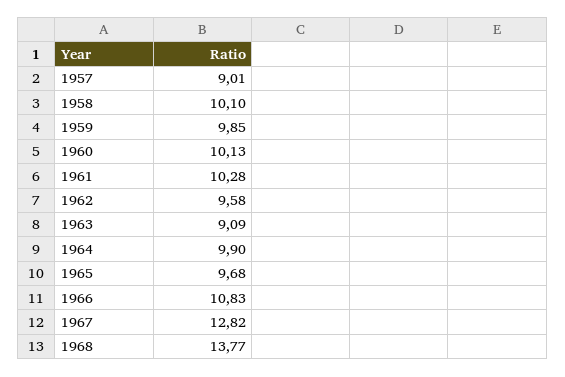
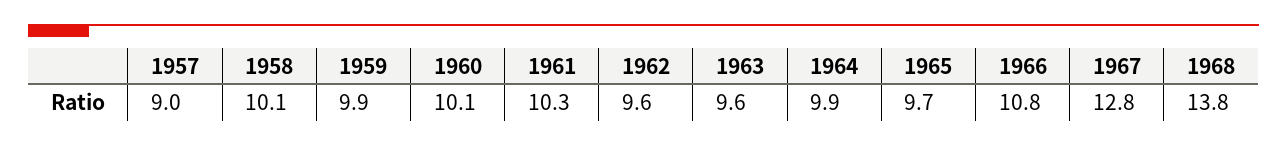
1963: 9.09 -> 9.6

